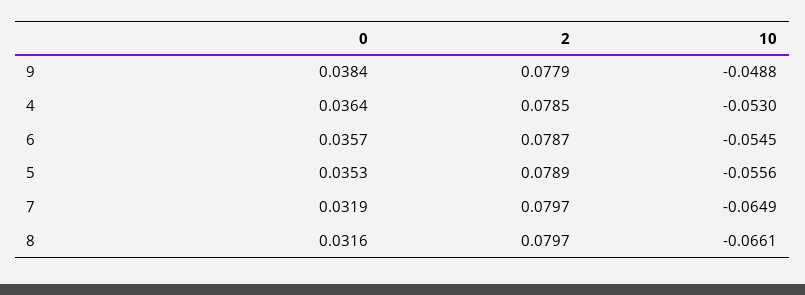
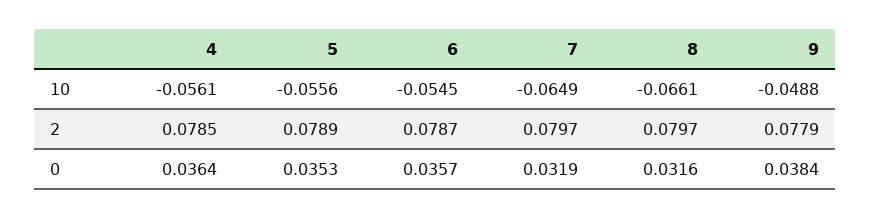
10, 4: -0.053 -> -0.0561

